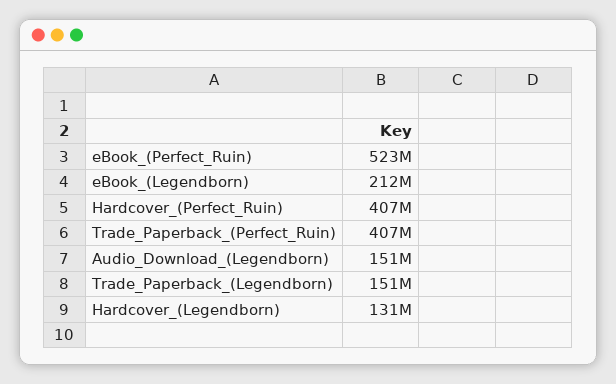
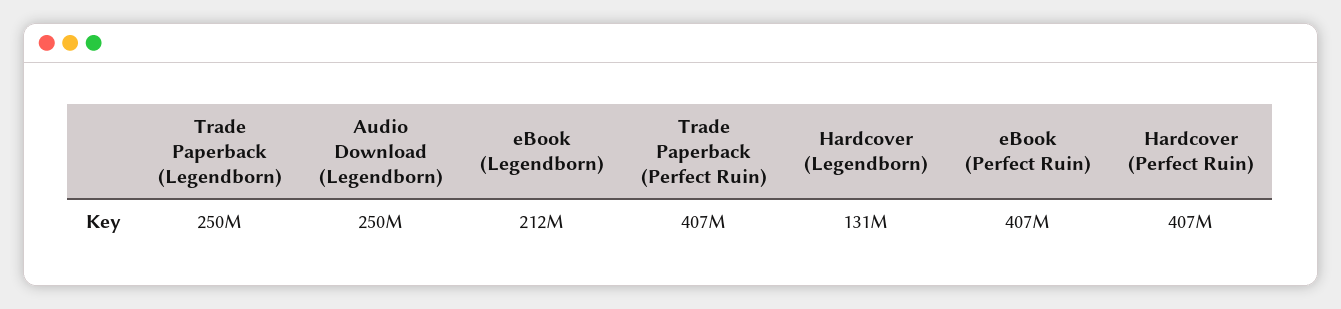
eBook_(Perfect_Ruin): 523000000 -> 407000000
Audio_Download_(Legendborn): 151000000 -> 250000000
Trade_Paperback_(Legendborn): 151000000 -> 250000000

